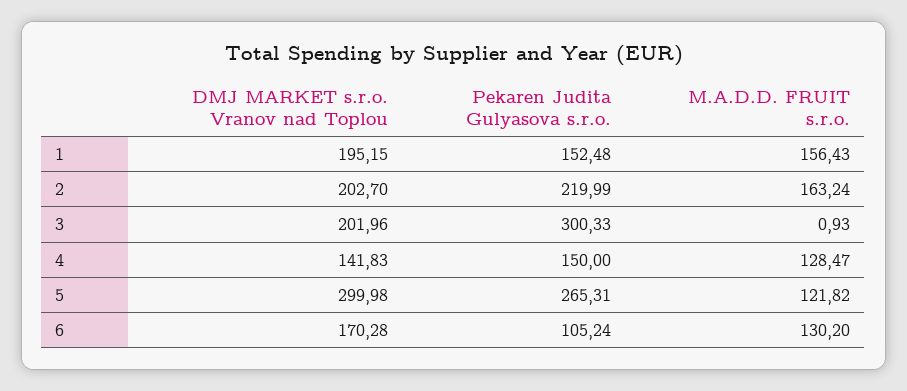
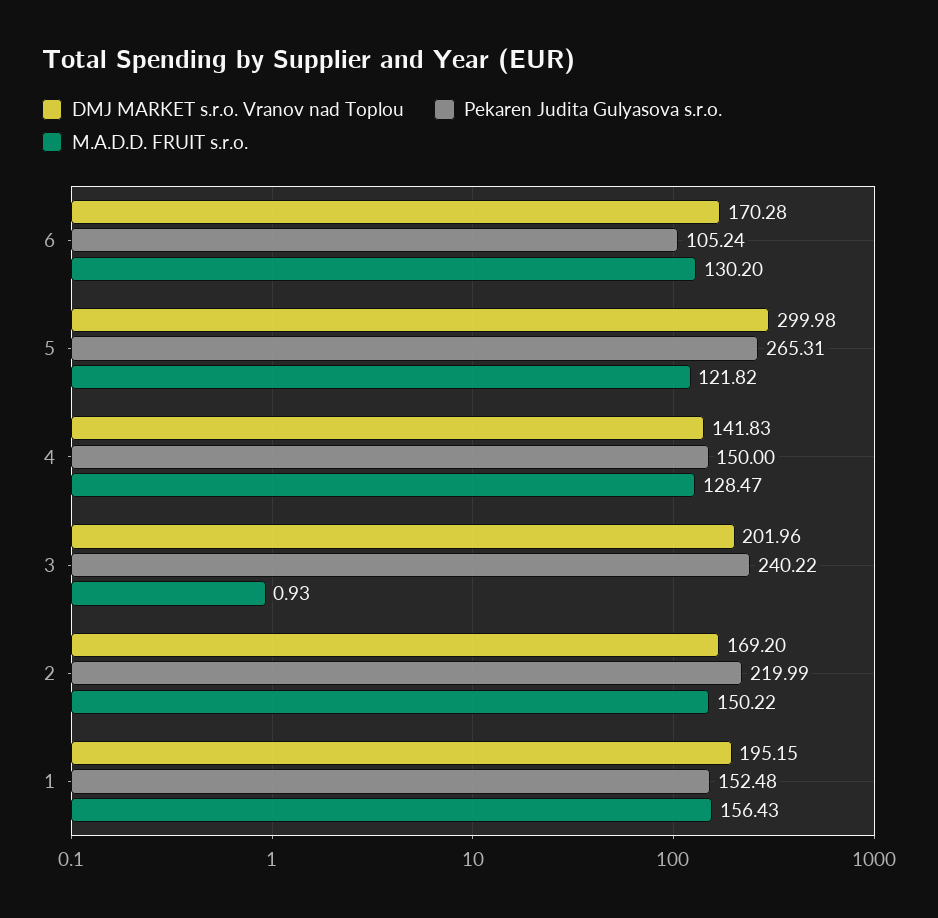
DMJ MARKET s.r.o. Vranov nad Toplou, 2: 202.7 -> 169.2
M.A.D.D. FRUIT s.r.o., 2: 163.24 -> 150.22
Pekaren Judita Gulyasova s.r.o., 3: 300.33 -> 240.22

